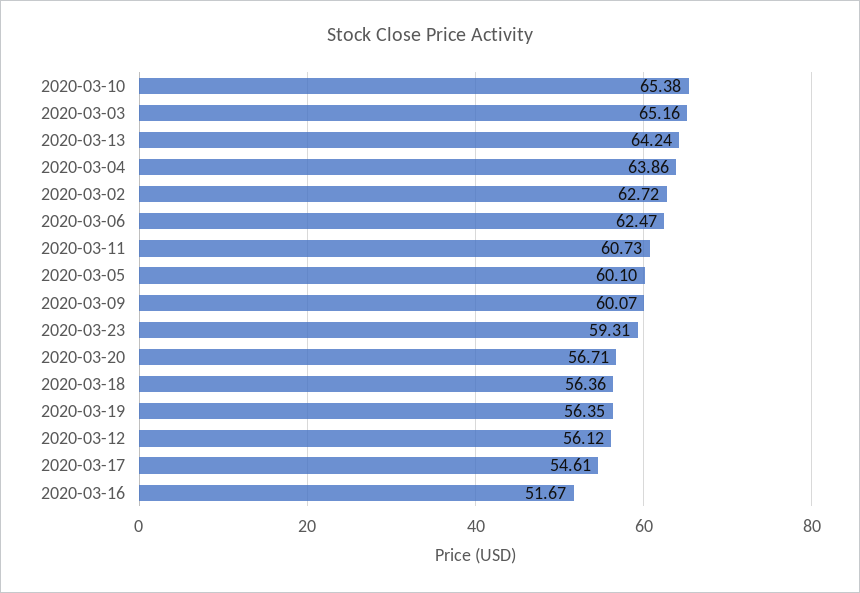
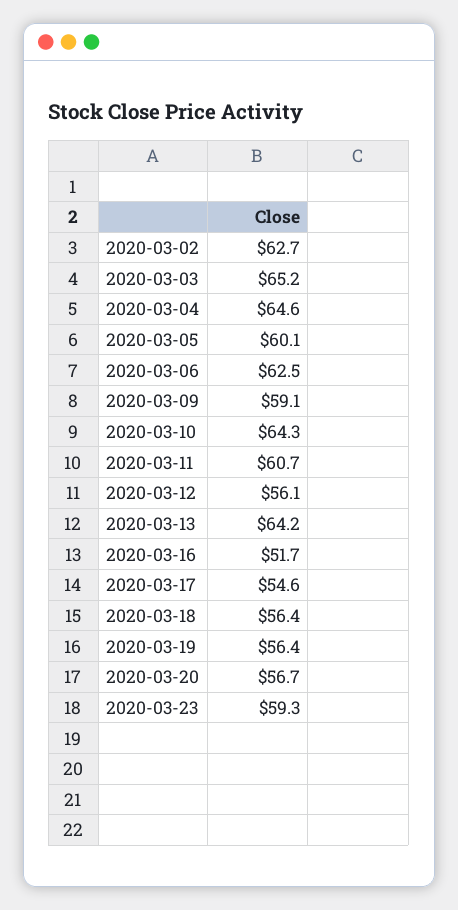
2020-03-10: 65.38 -> 64.3
2020-03-04: 63.86 -> 64.6
2020-03-09: 60.07 -> 59.1

